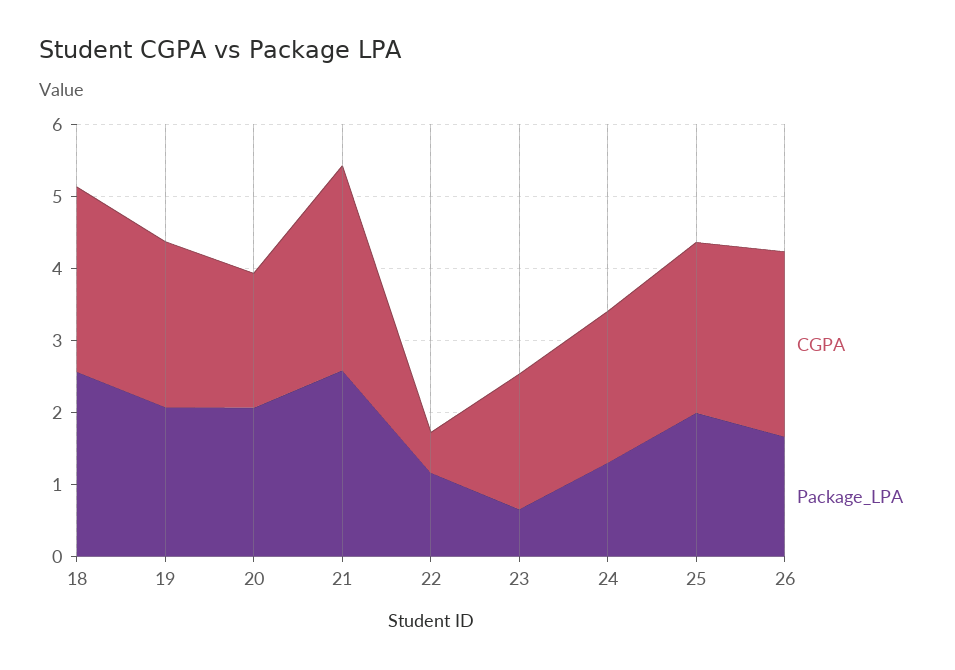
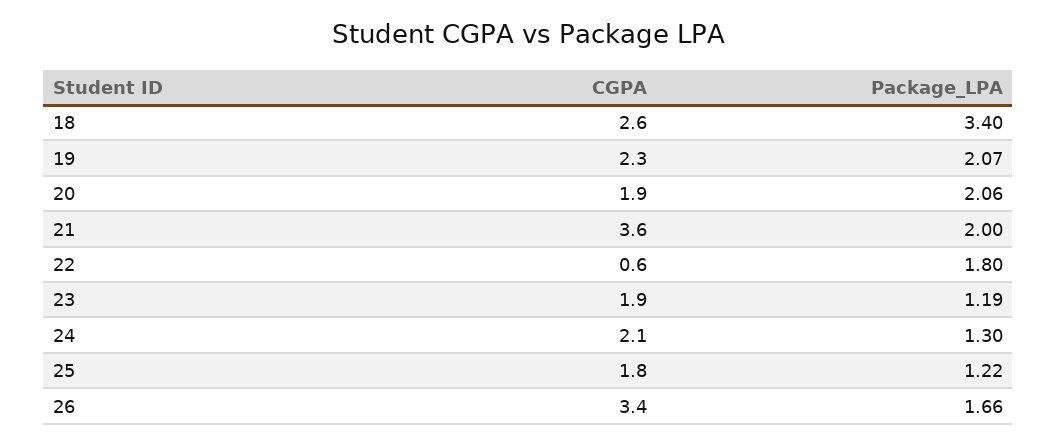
Package_LPA, 18: 2.6 -> 3.4
CGPA, 21: 2.8 -> 3.6
Package_LPA, 21: 2.6 -> 2
Package_LPA, 22: 1.2 -> 1.8
Package_LPA, 23: 0.6 -> 1.19
CGPA, 25: 2.4 -> 1.8
Package_LPA, 25: 2 -> 1.22
CGPA, 26: 2.6 -> 3.4

